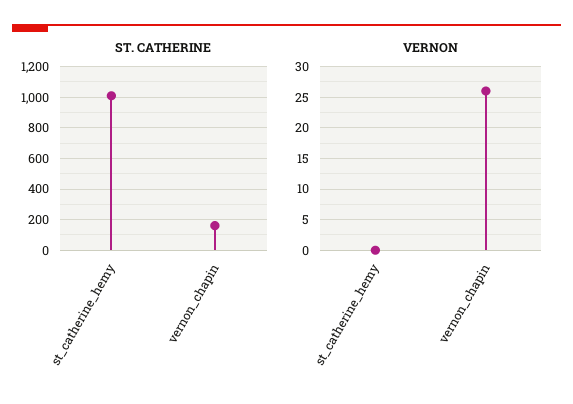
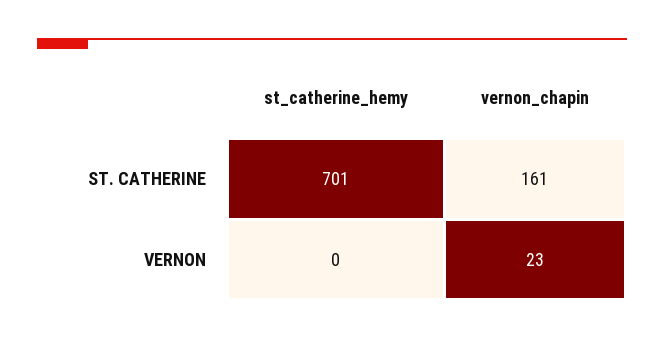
ST. CATHERINE, st_catherine_hemy: 1000 -> 701
VERNON, vernon_chapin: 26 -> 23

